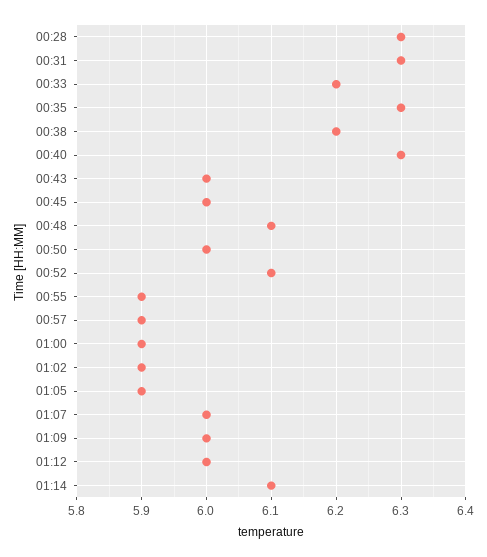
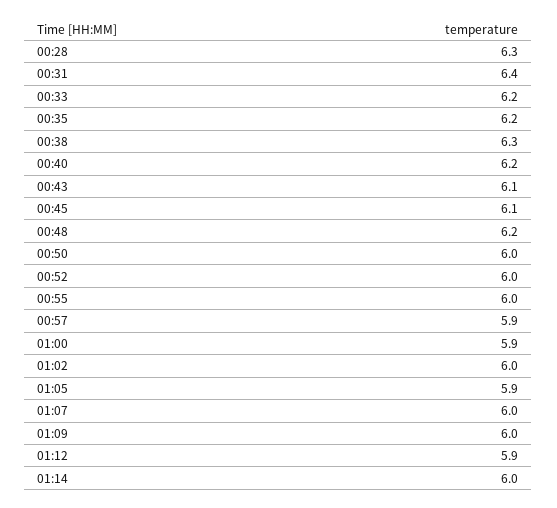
00:31: 6.3 -> 6.4
00:35: 6.3 -> 6.2
00:38: 6.2 -> 6.3
00:40: 6.3 -> 6.2
00:43: 6 -> 6.1
00:45: 6 -> 6.1
00:48: 6.1 -> 6.2
00:52: 6.1 -> 6
00:55: 5.9 -> 6
01:02: 5.9 -> 6
01:12: 6 -> 5.9
01:14: 6.1 -> 6

